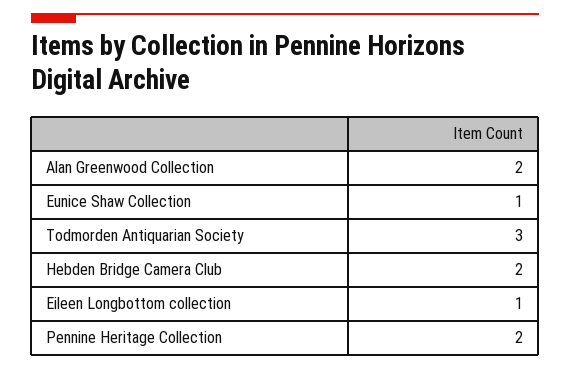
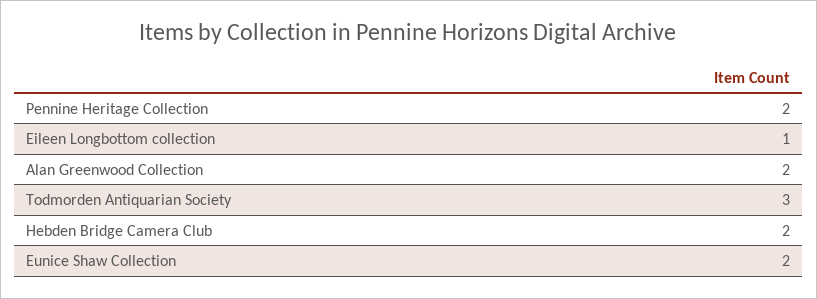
Eunice Shaw Collection: 1 -> 2

